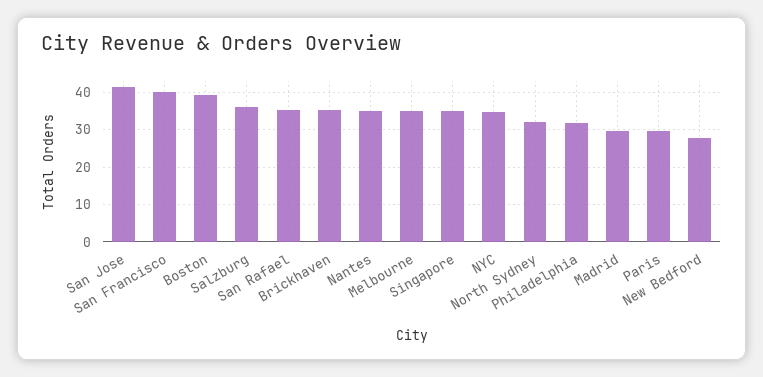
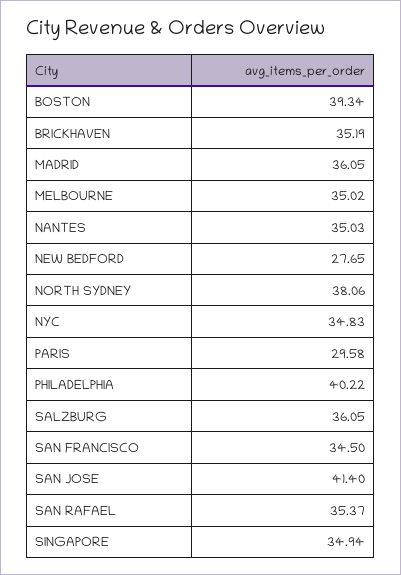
San Francisco: 40 -> 34.5
North Sydney: 32 -> 38.06
Philadelphia: 32 -> 40.22
Madrid: 30 -> 36.05

